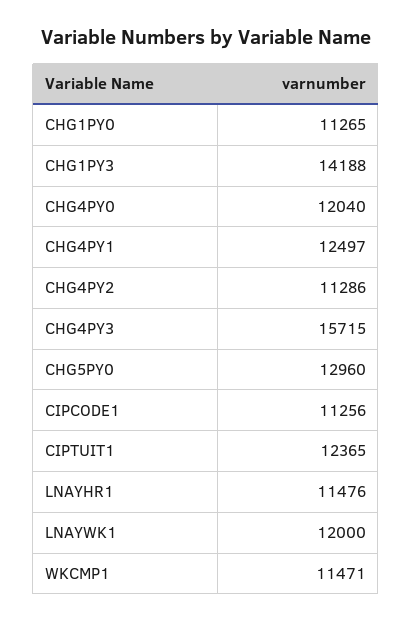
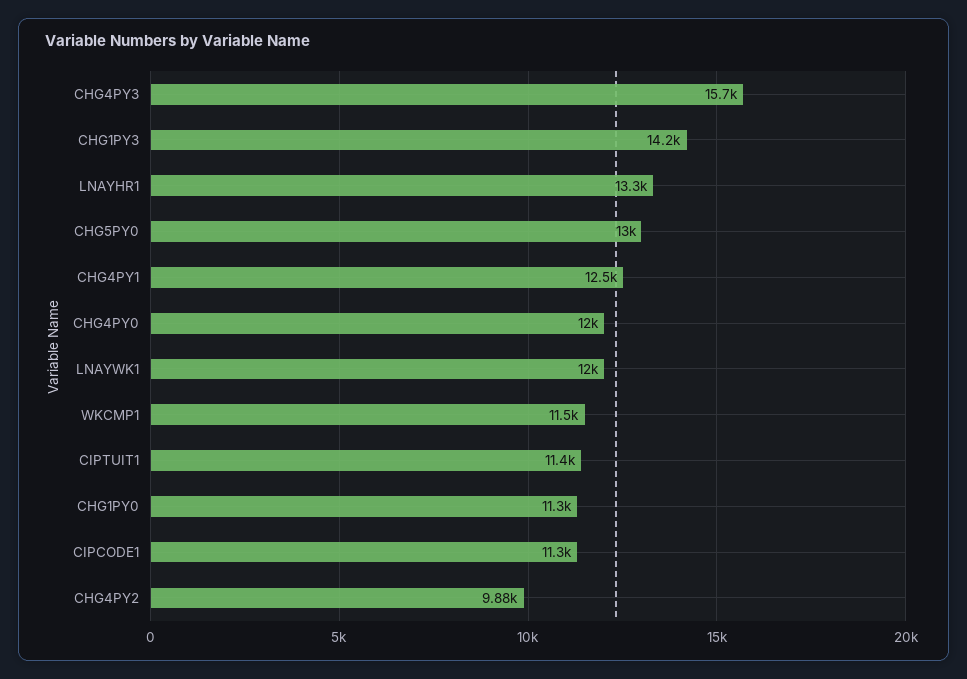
CHG4PY2: 11286 -> 9880
CIPTUIT1: 12365 -> 11400
LNAYHR1: 11476 -> 13300

